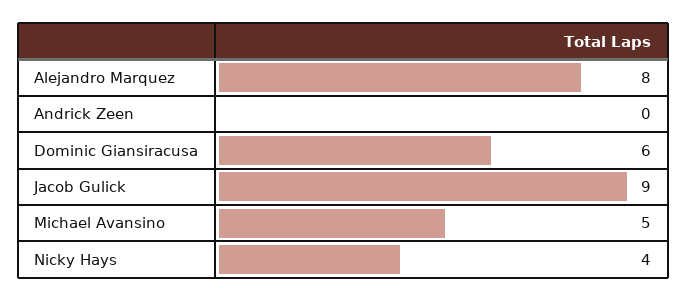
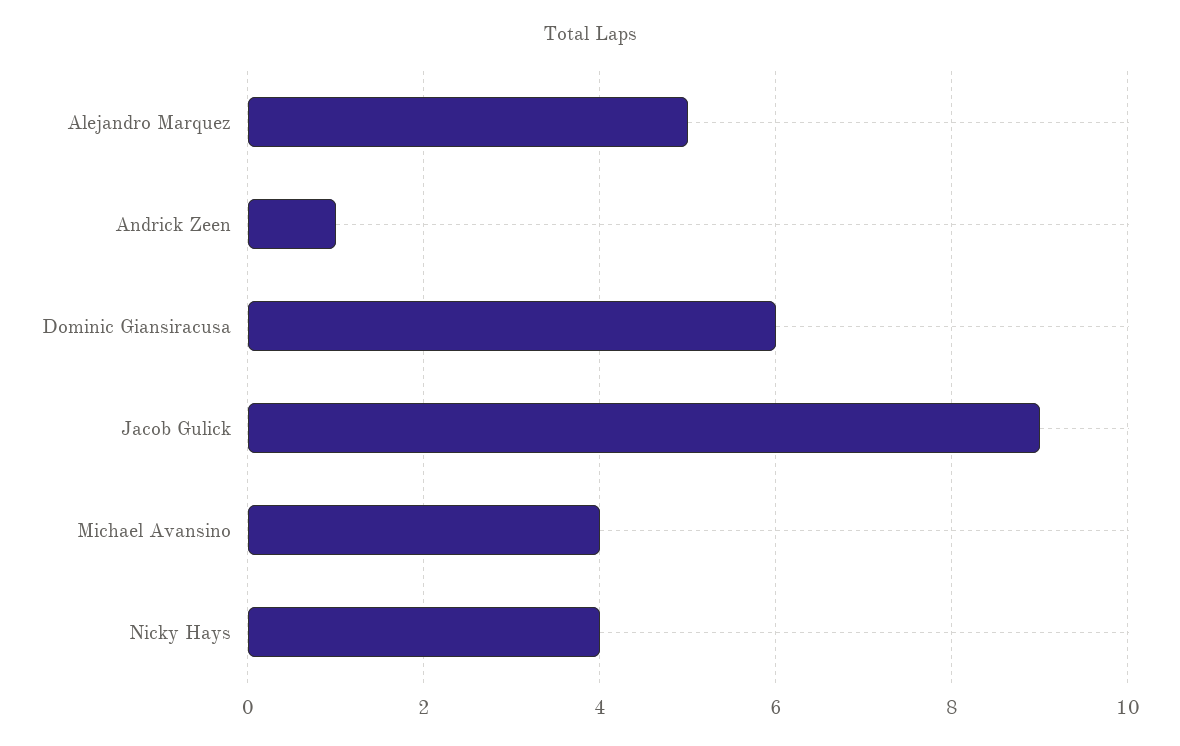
Alejandro Marquez: 8 -> 5
Andrick Zeen: 0 -> 1
Michael Avansino: 5 -> 4

